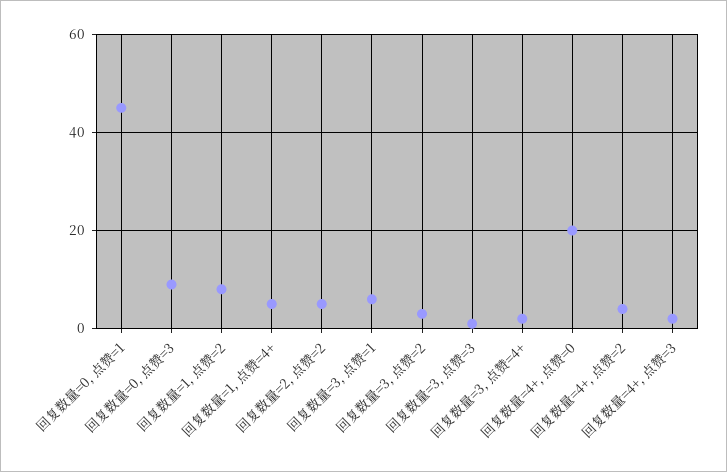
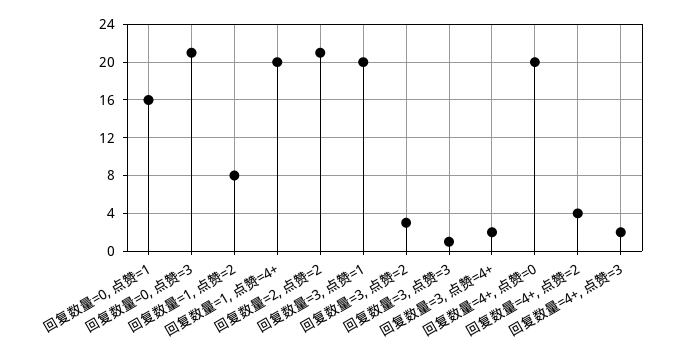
回复数量=0, 点赞=1: 45 -> 16
回复数量=0, 点赞=3: 10 -> 21
回复数量=1, 点赞=4+: 5 -> 20
回复数量=2, 点赞=2: 5 -> 21
回复数量=3, 点赞=1: 5 -> 20

